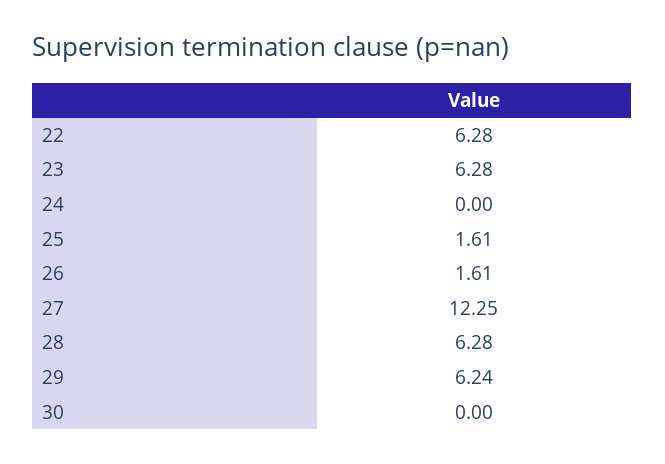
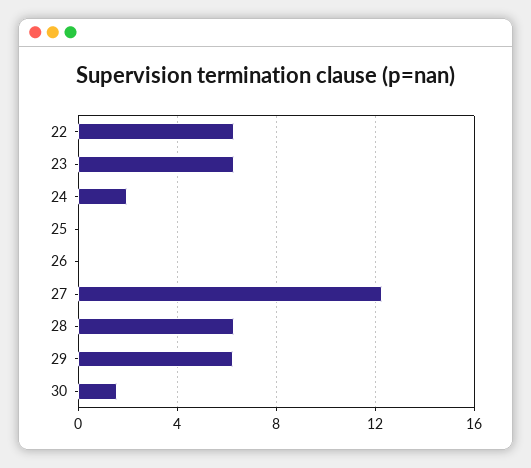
24: 0 -> 2
25: 1.61 -> 0
26: 1.61 -> 0
30: 0 -> 1.5

